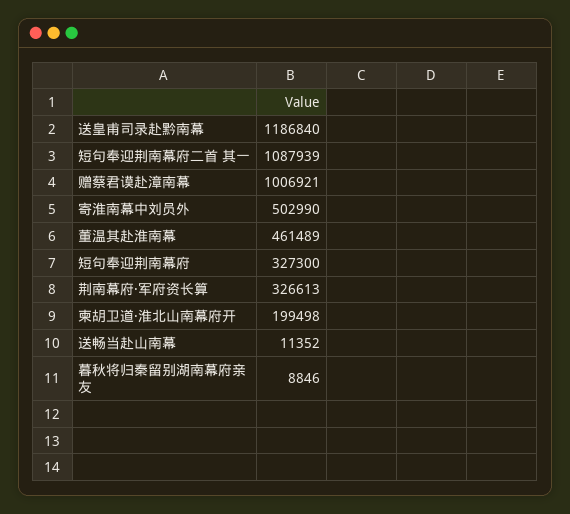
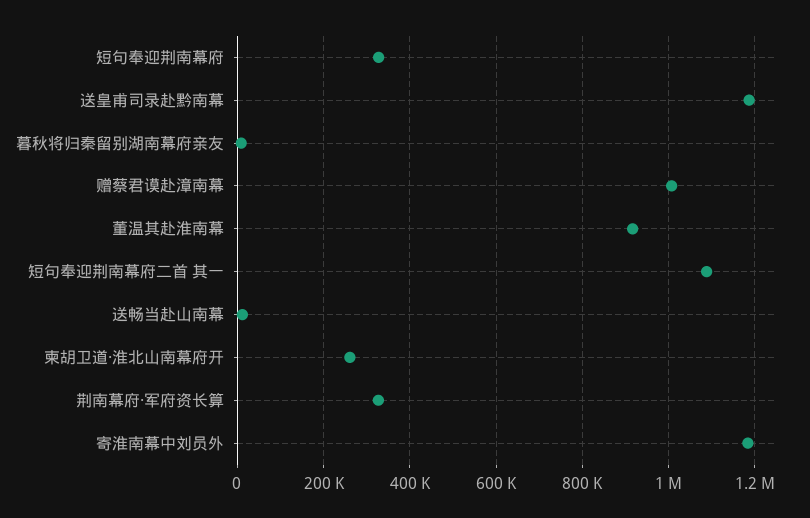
寄淮南幕中刘员外: 502990 -> 1180000
董温其赴淮南幕: 461489 -> 920000
柬胡卫道·淮北山南幕府开: 199498 -> 260000

